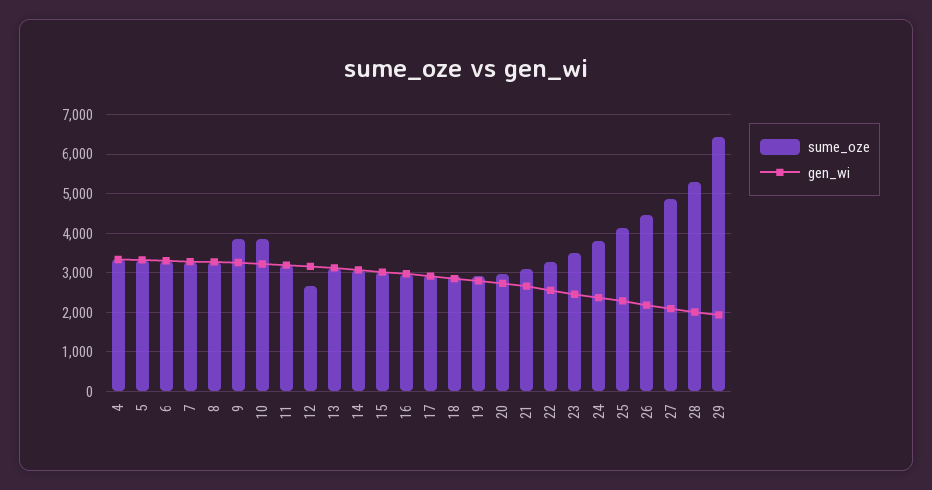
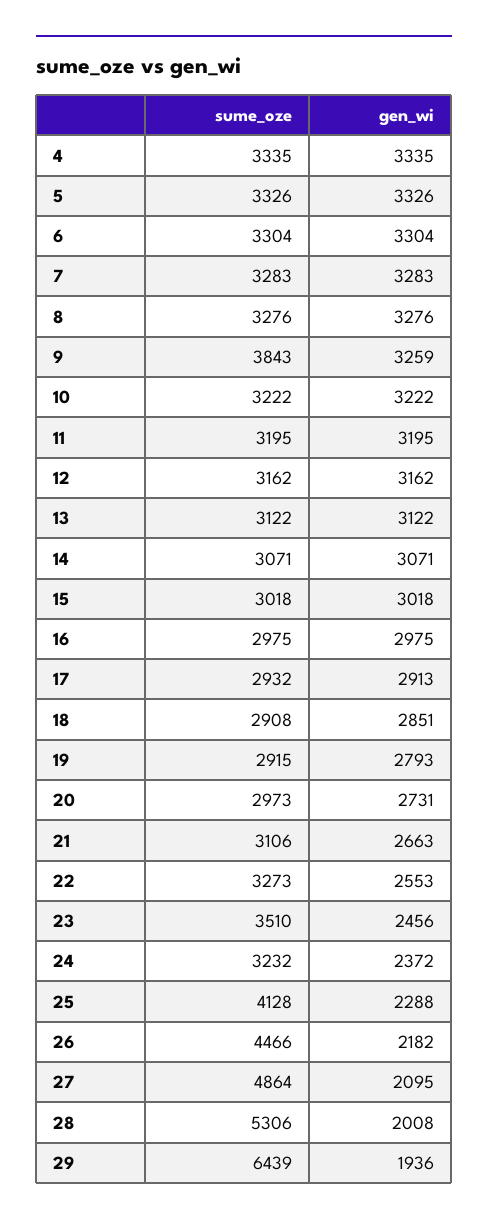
sume_oze, 10: 3800 -> 3222
sume_oze, 12: 2600 -> 3162
sume_oze, 24: 3800 -> 3232

